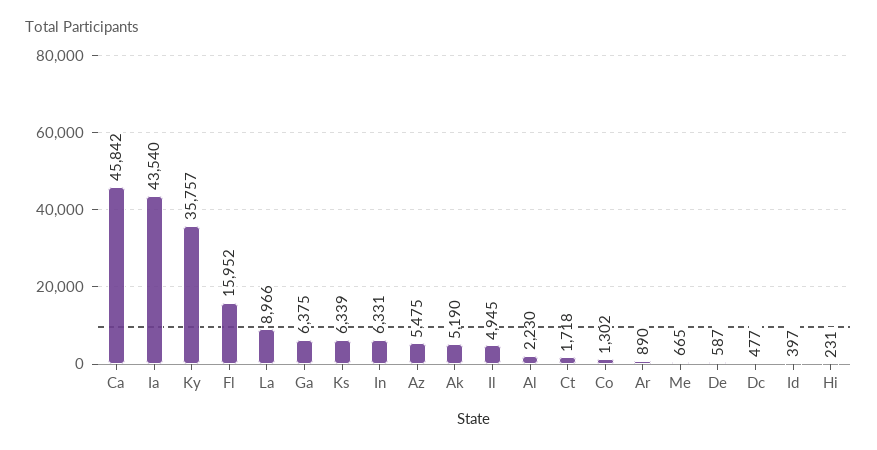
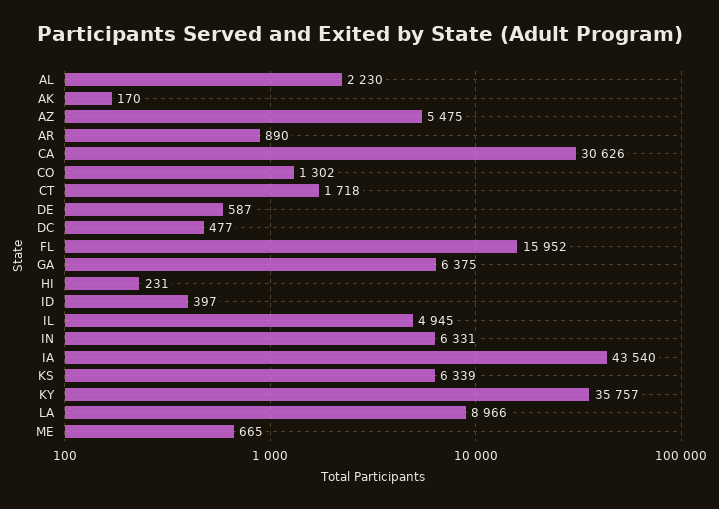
Ca: 45842 -> 30626
Ak: 5190 -> 170

